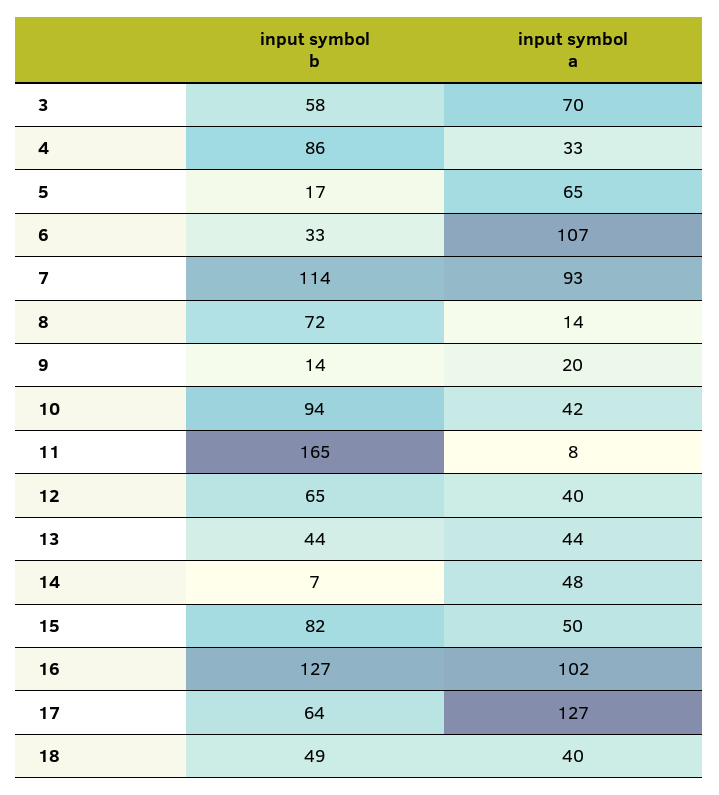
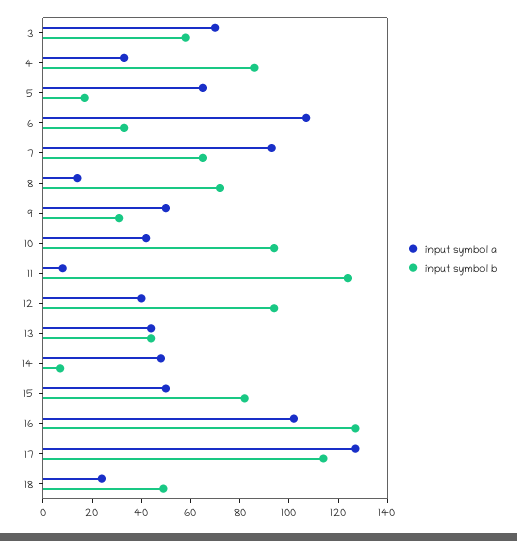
input symbol b, 7: 114 -> 65
input symbol b, 9: 14 -> 30
input symbol a, 9: 20 -> 50
input symbol b, 11: 165 -> 125
input symbol b, 12: 65 -> 95
input symbol b, 17: 64 -> 115
input symbol a, 18: 40 -> 25

